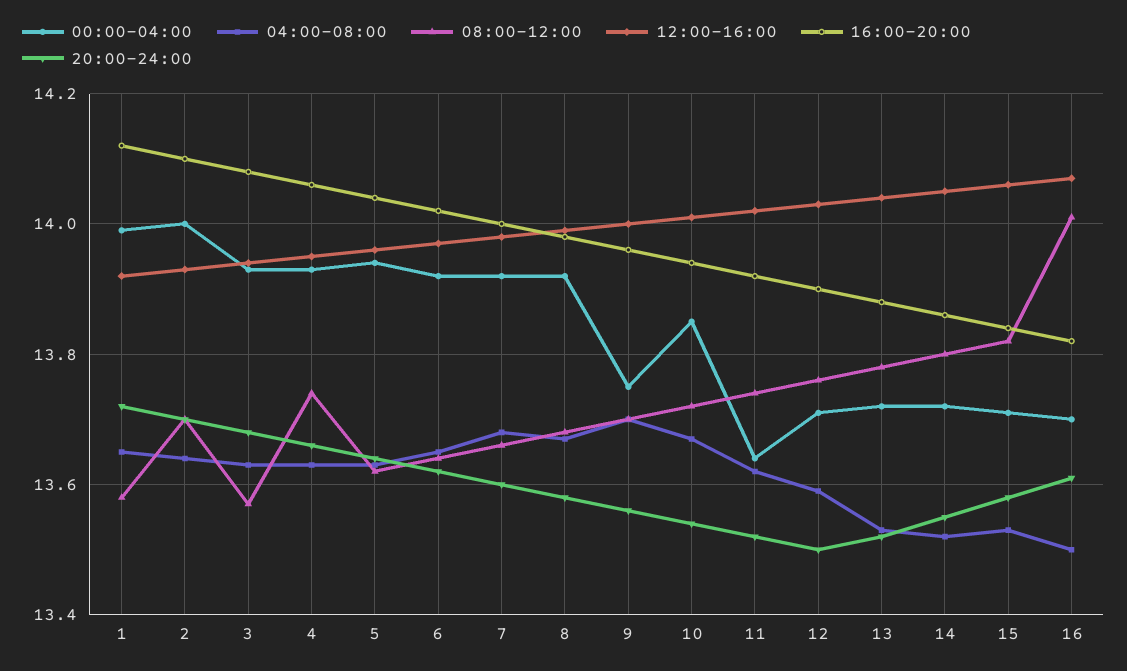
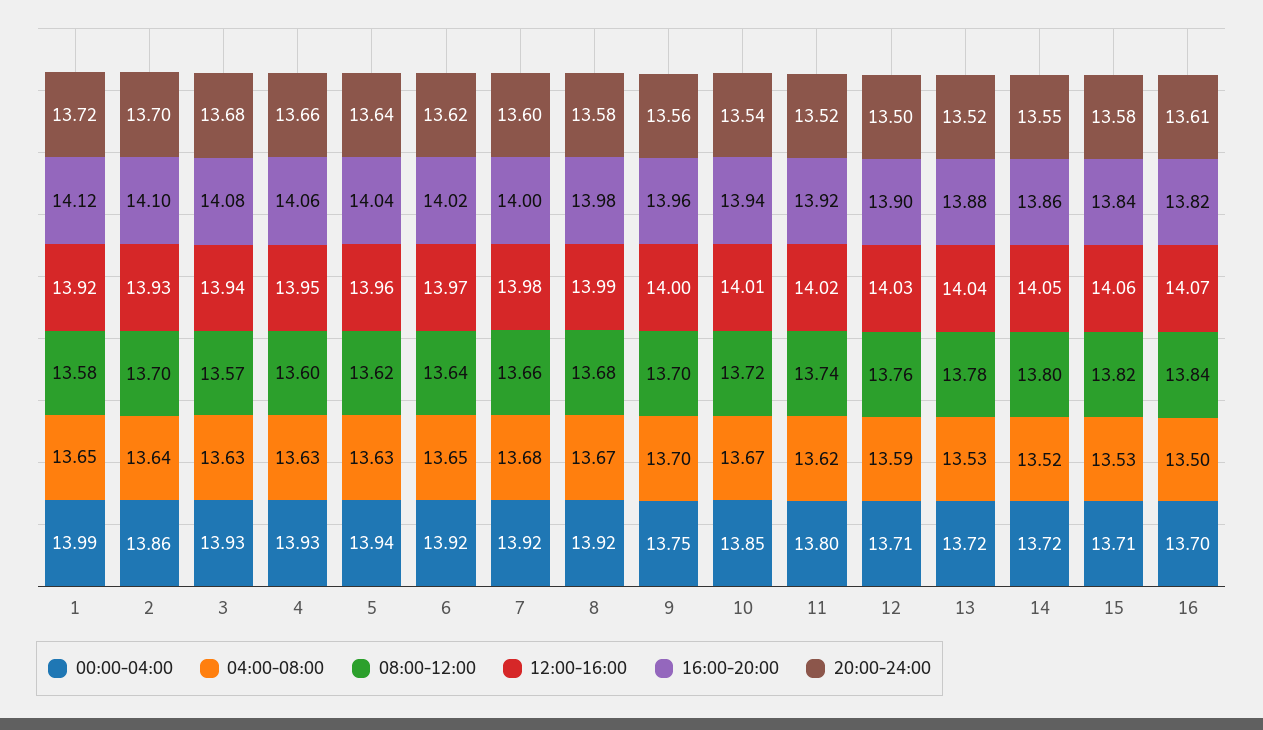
00:00-04:00, 2: 14 -> 13.86
08:00-12:00, 4: 13.75 -> 13.6
00:00-04:00, 11: 13.65 -> 13.8
08:00-12:00, 16: 14 -> 13.84

